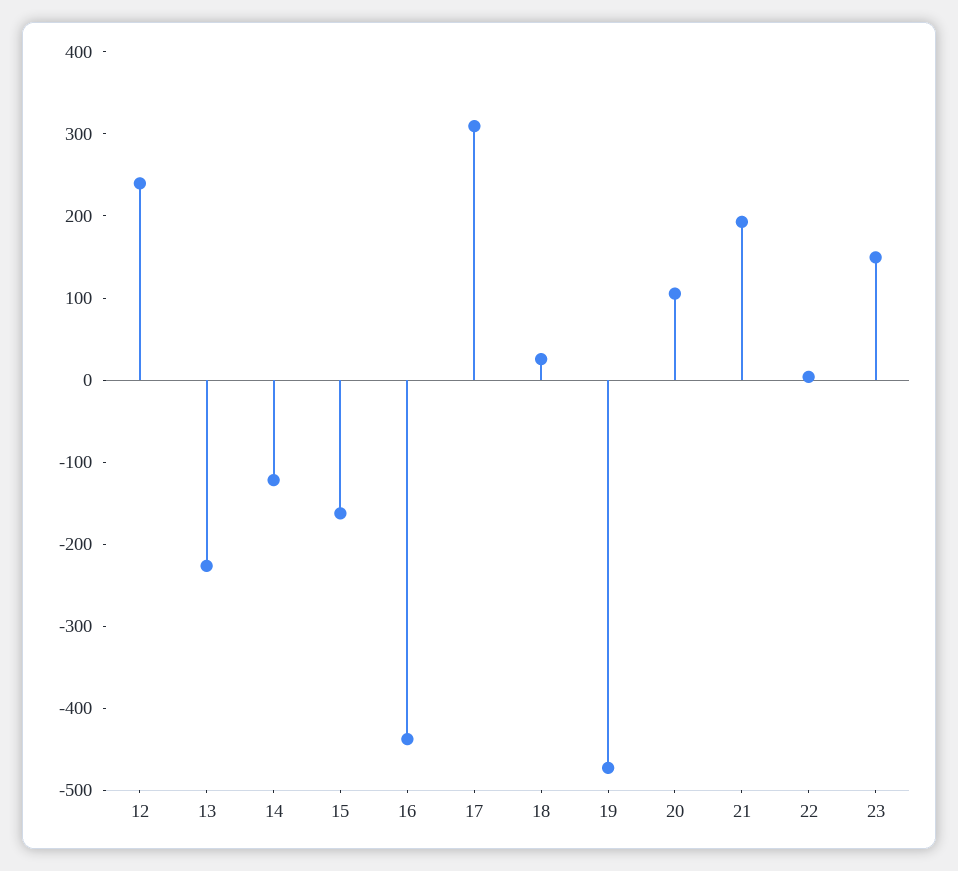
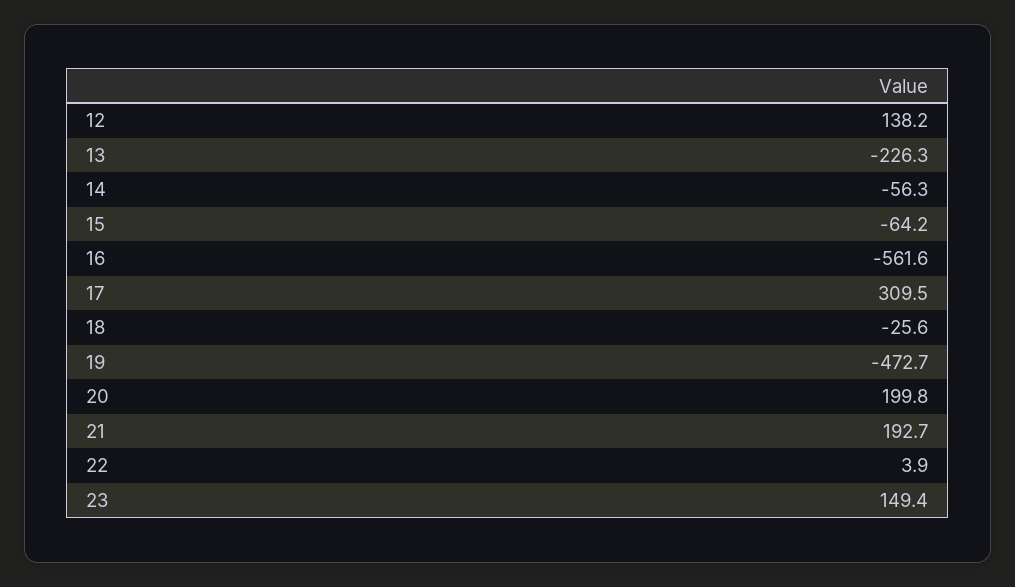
12: 240 -> 138.2
14: -120 -> -56.3
15: -160 -> -64.2
16: -440 -> -561.6
18: 20 -> -25.6
20: 100 -> 199.8

